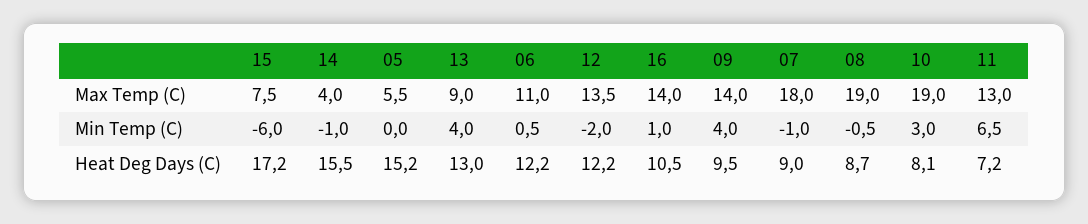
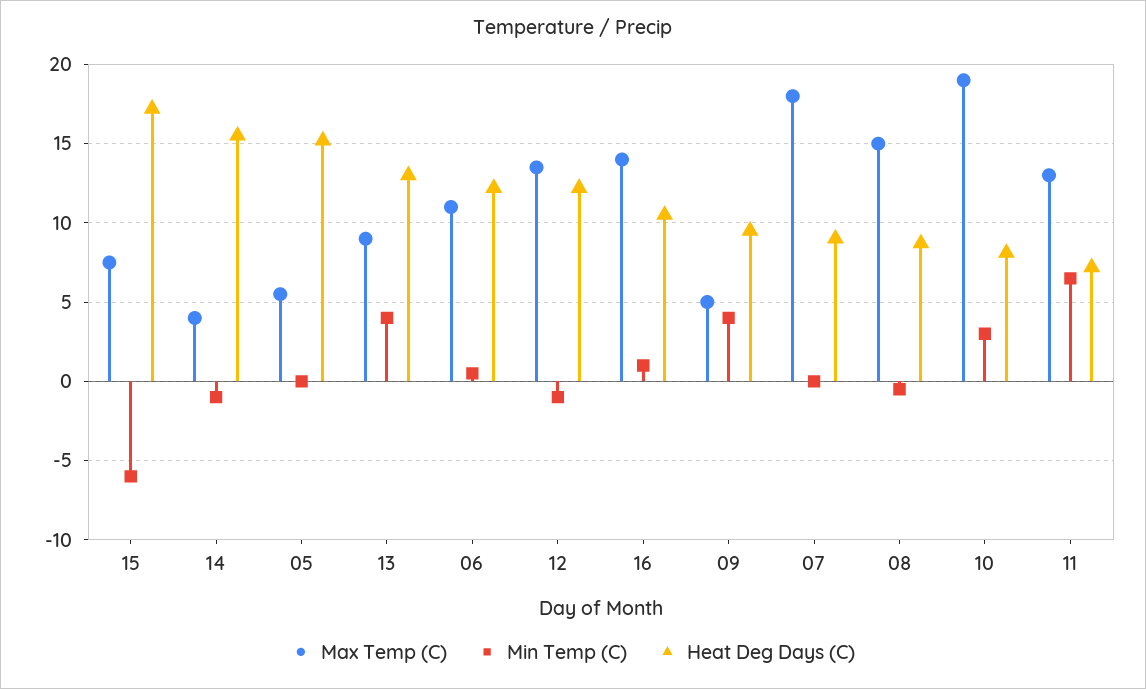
Max Temp (C), 09: 14 -> 5
Max Temp (C), 08: 19 -> 15
Min Temp (C), 12: -2 -> -1
Min Temp (C), 07: -1 -> 0

